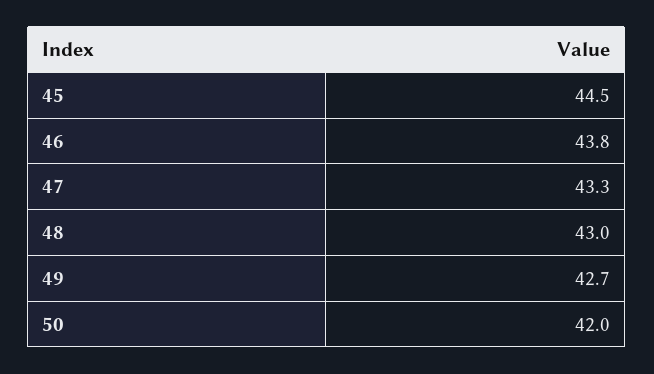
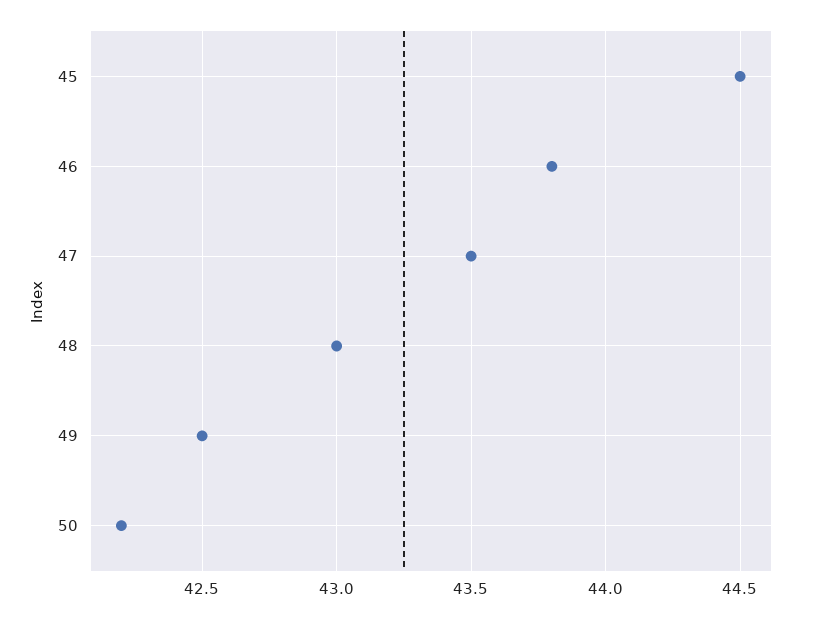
47: 43.3 -> 43.5
49: 42.7 -> 42.5
50: 42 -> 42.2

